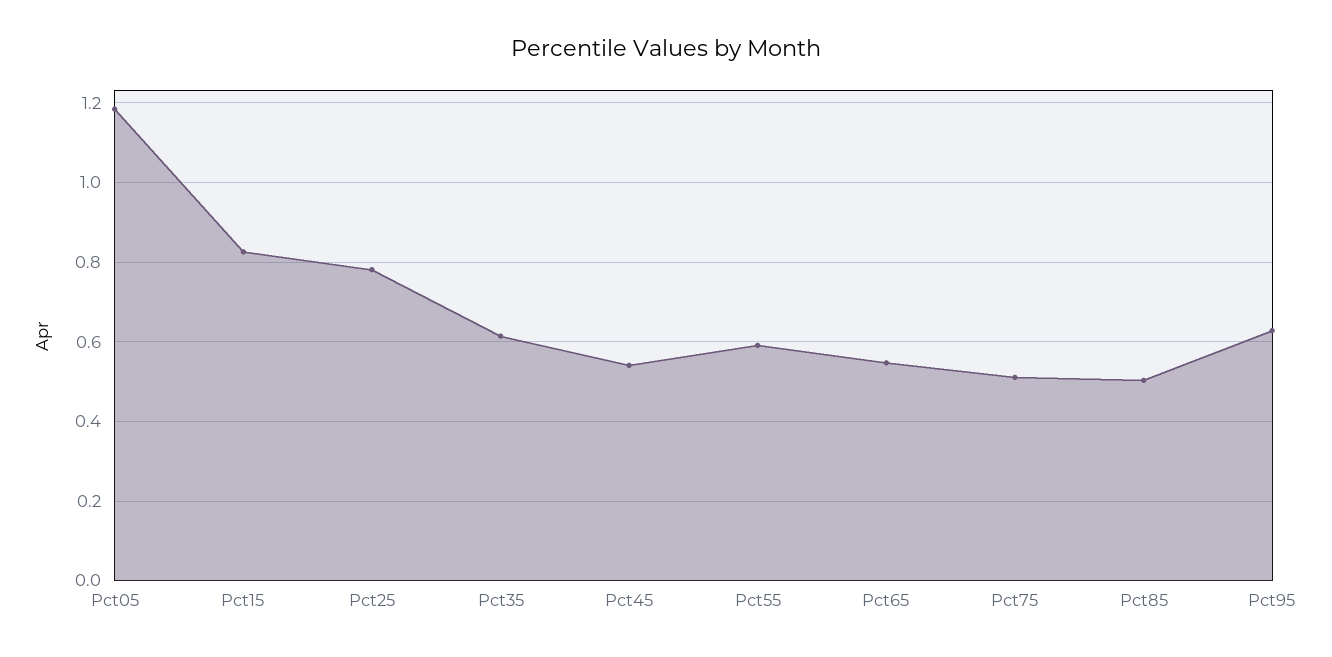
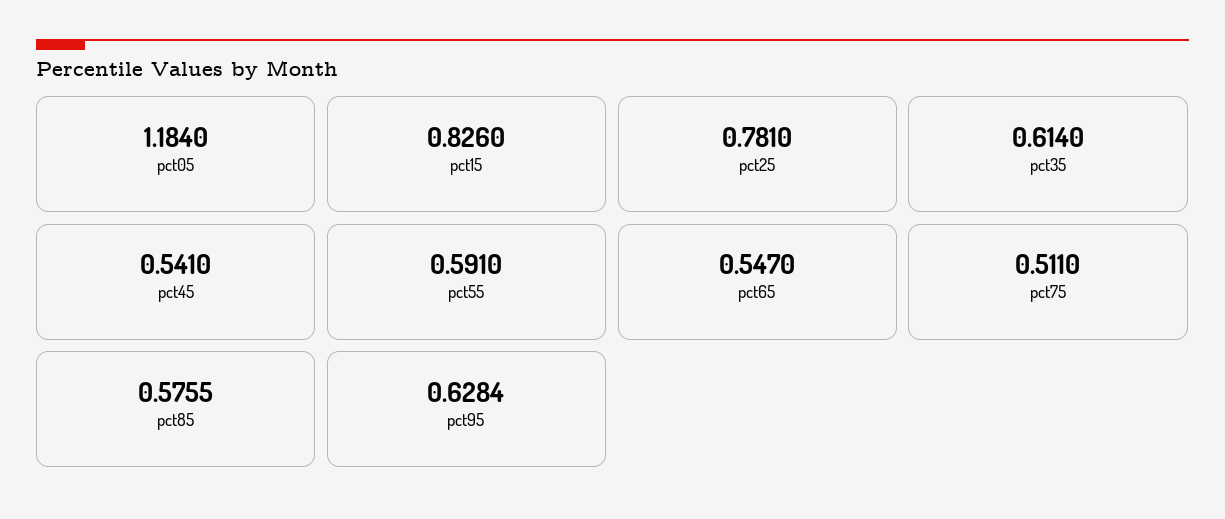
Pct85: 0.5 -> 0.5755

